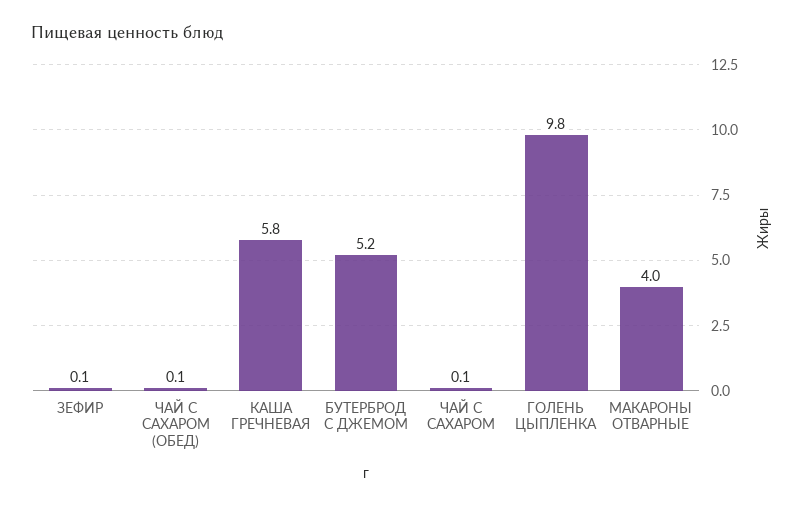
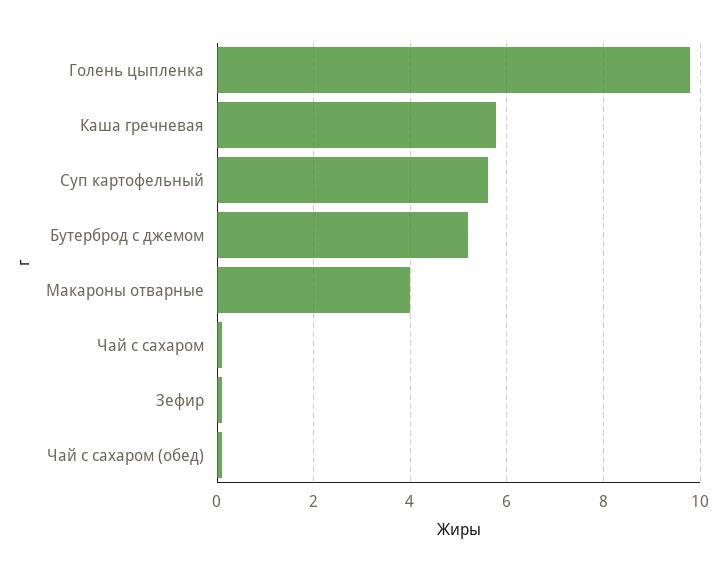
Суп картофельный: none -> 5.6

